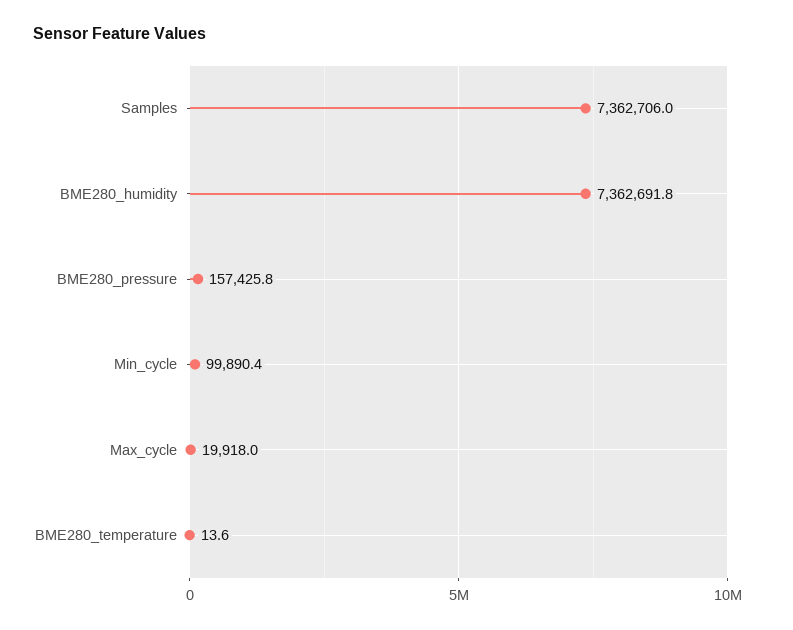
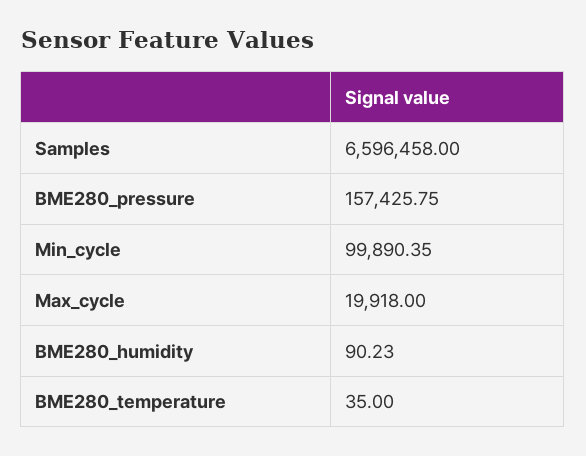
Samples: 7362706 -> 6596458
BME280_humidity: 7362691.8 -> 90.23
BME280_temperature: 13.6 -> 35

